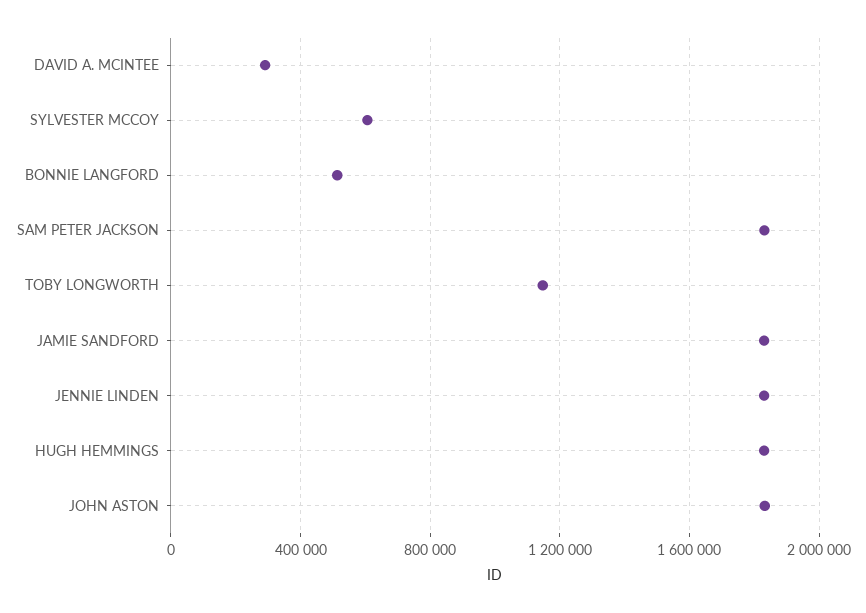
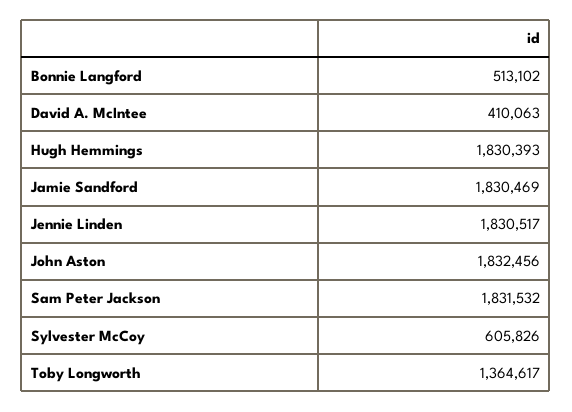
DAVID A. MCINTEE: 300000 -> 410063
TOBY LONGWORTH: 1150000 -> 1364617

